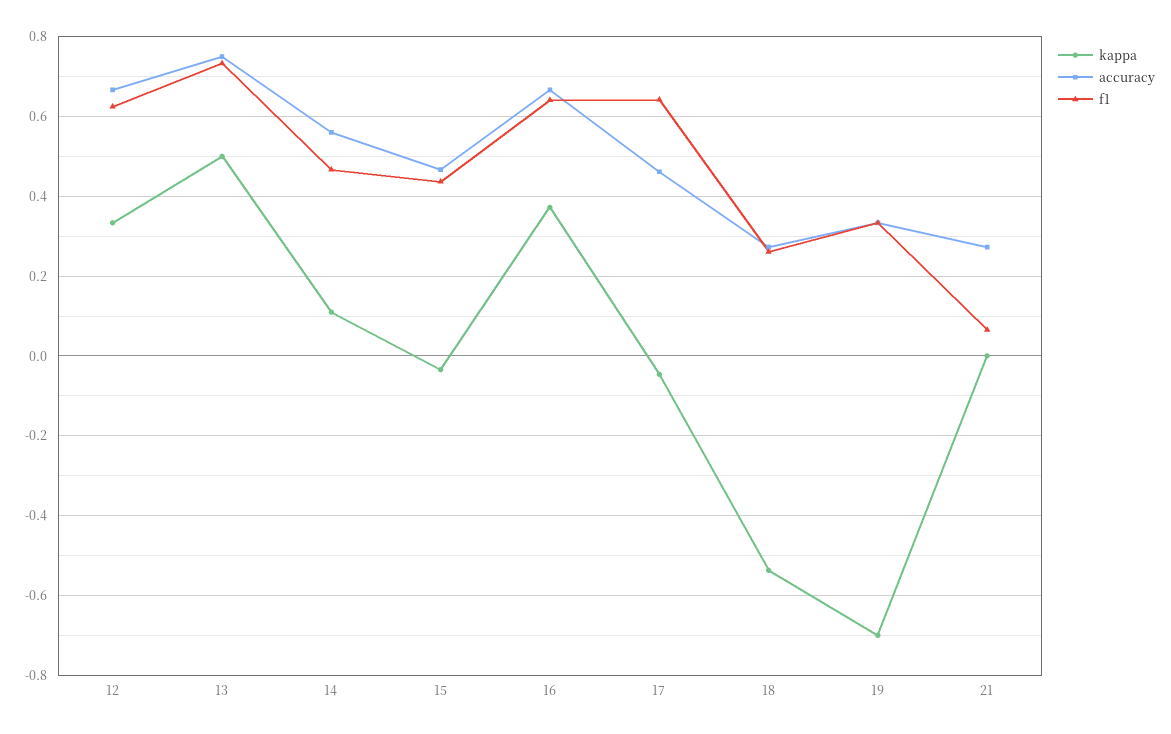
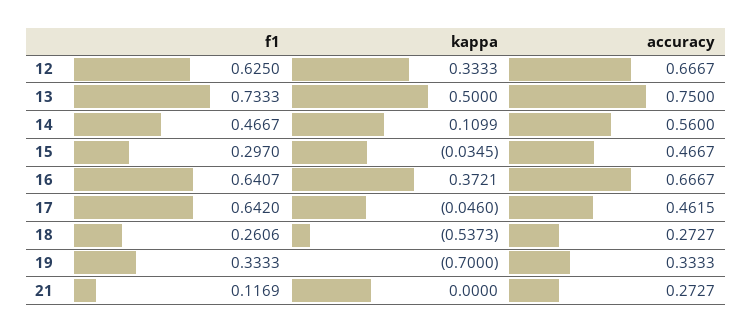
f1, 15: 0.44 -> 0.297
f1, 21: 0.06 -> 0.1169

